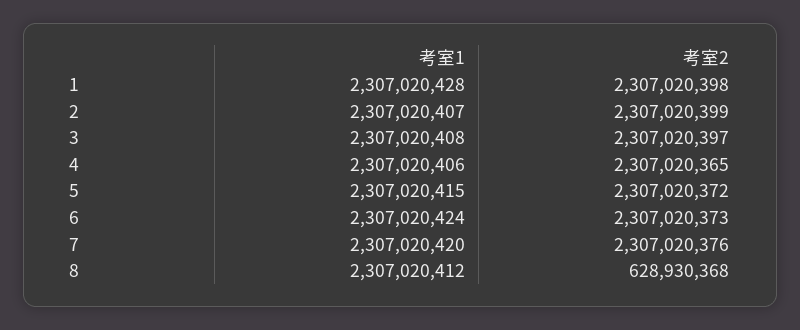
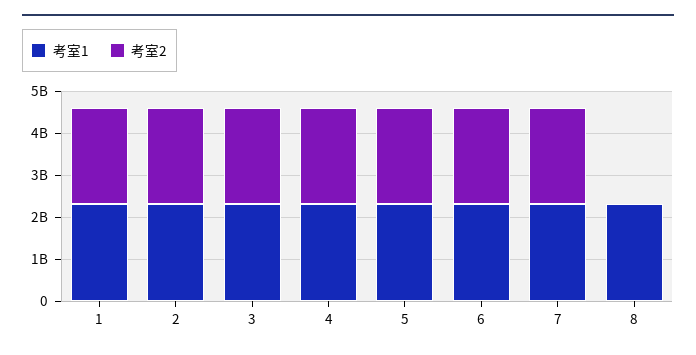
考室2, 8: 628930368 -> 0

